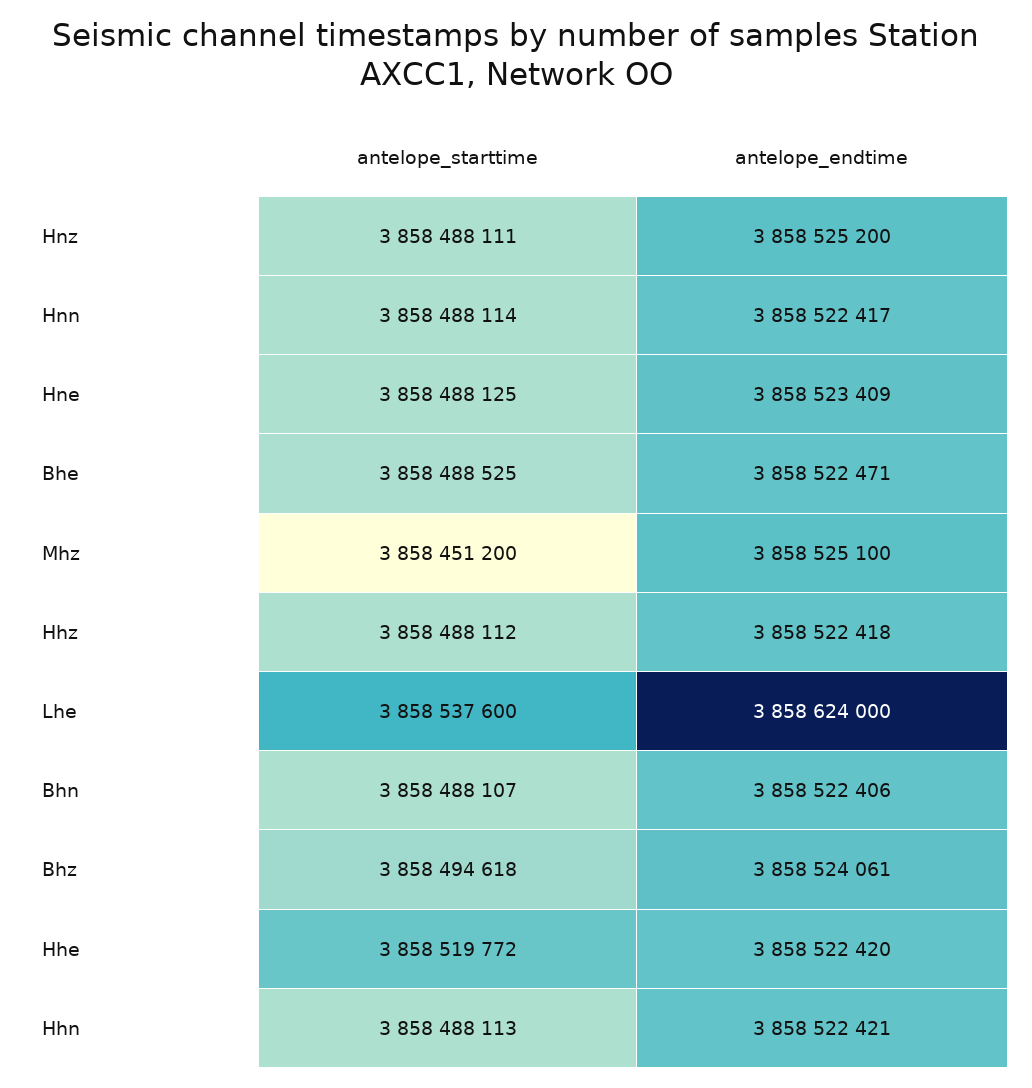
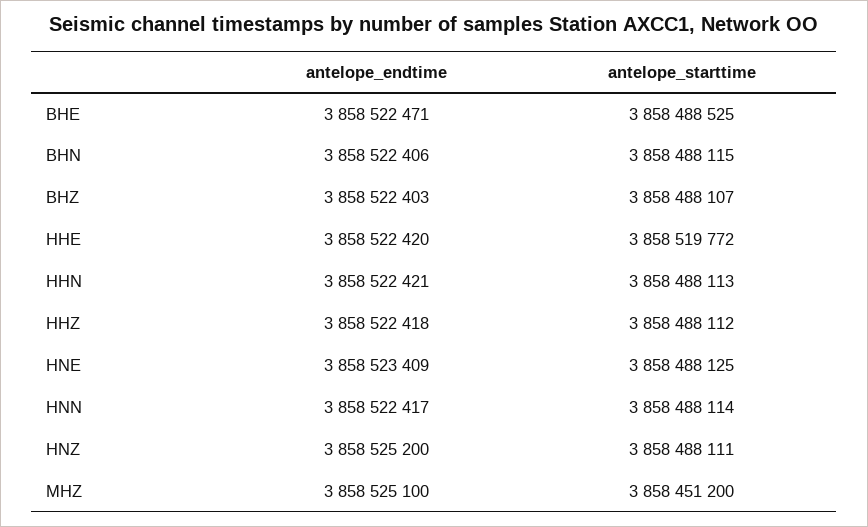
antelope_starttime, Lhe: 3858537600 -> none
antelope_endtime, Lhe: 3858624000 -> none
antelope_starttime, Bhn: 3858488107 -> 3858488115
antelope_starttime, Bhz: 3858494618 -> 3858488107
antelope_endtime, Bhz: 3858524061 -> 3858522403

